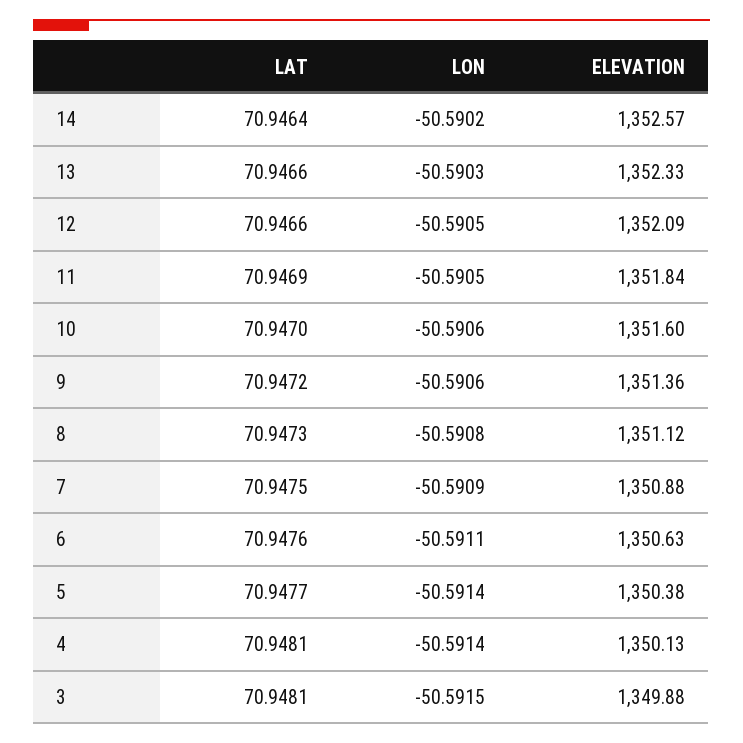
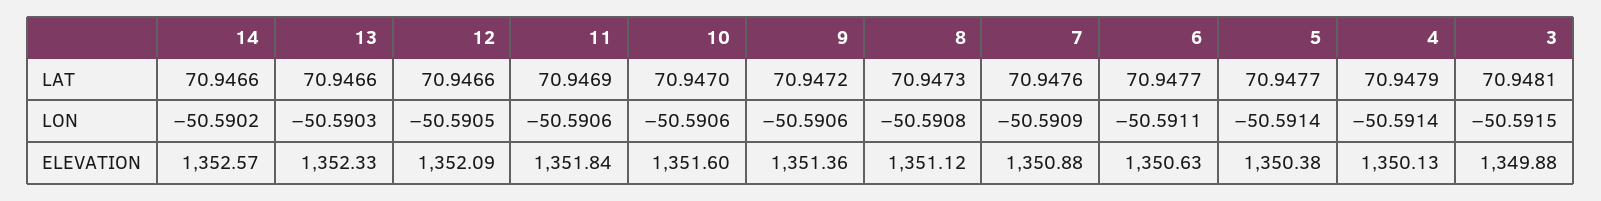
LAT, 14: 70.9464 -> 70.9466
LON, 11: -50.5905 -> -50.5906
LAT, 7: 70.9475 -> 70.9476
LAT, 6: 70.9476 -> 70.9477
LAT, 4: 70.9481 -> 70.9479

